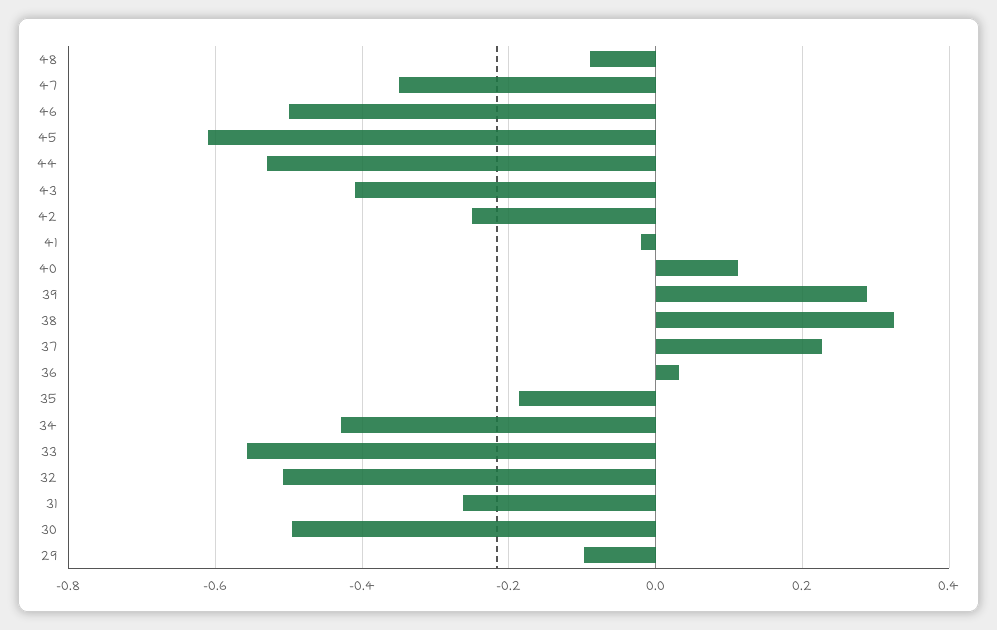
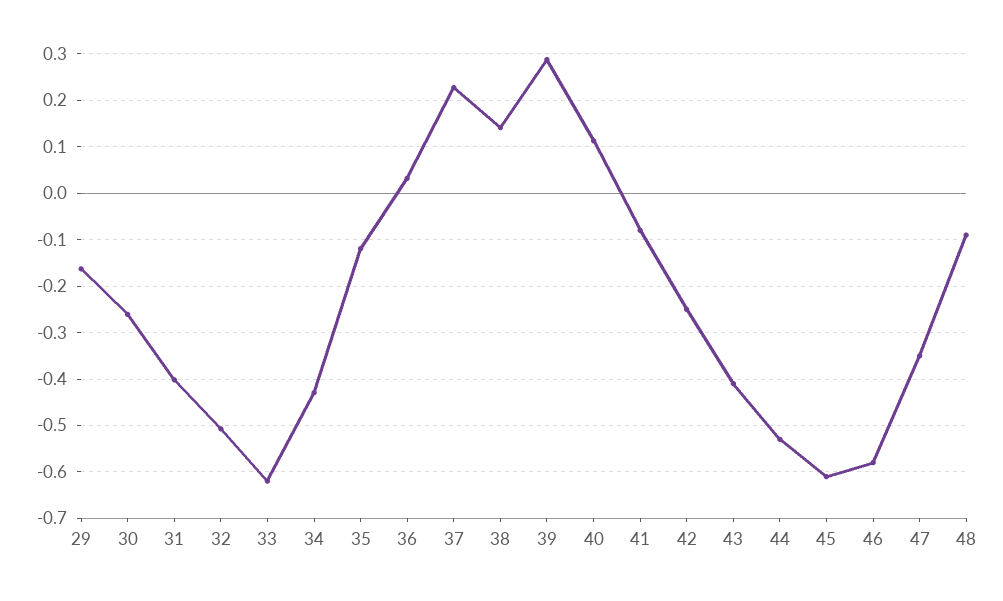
46: -0.5 -> -0.58
41: -0.02 -> -0.08
38: 0.32 -> 0.14
35: -0.18 -> -0.12
33: -0.56 -> -0.62
31: -0.26 -> -0.4
30: -0.5 -> -0.26
29: -0.1 -> -0.16

